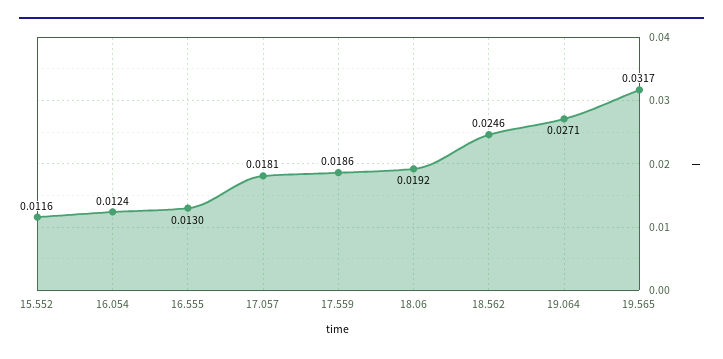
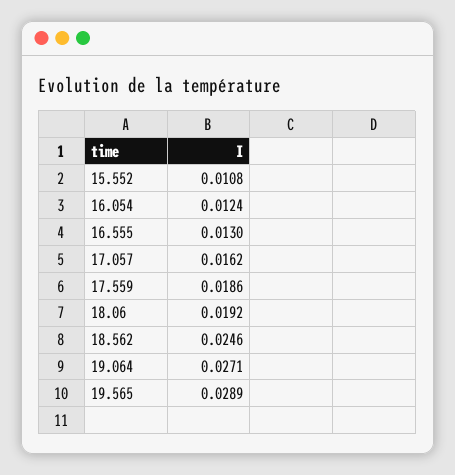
15.552: 0.0116 -> 0.0108
17.057: 0.0181 -> 0.0162
19.565: 0.0317 -> 0.0289

